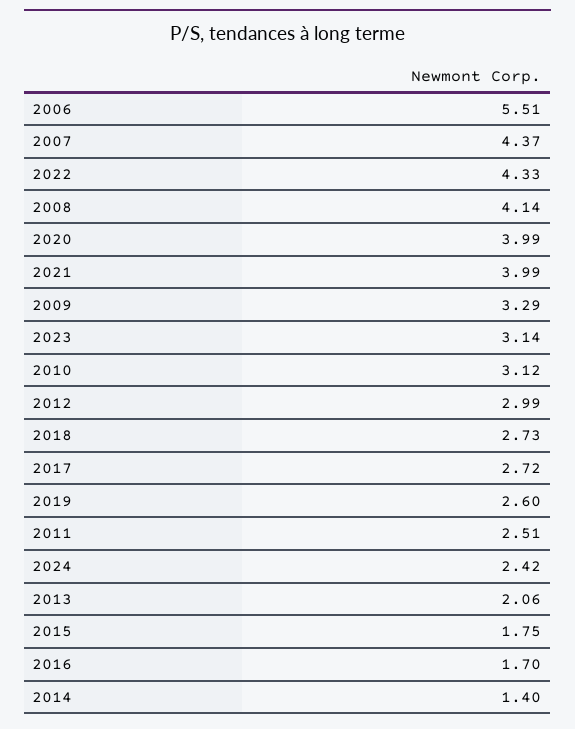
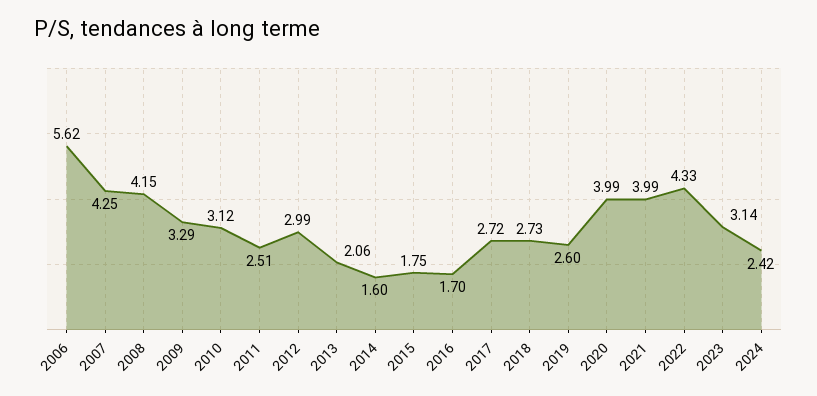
2006: 5.51 -> 5.62
2007: 4.37 -> 4.25
2008: 4.14 -> 4.15
2014: 1.4 -> 1.6

